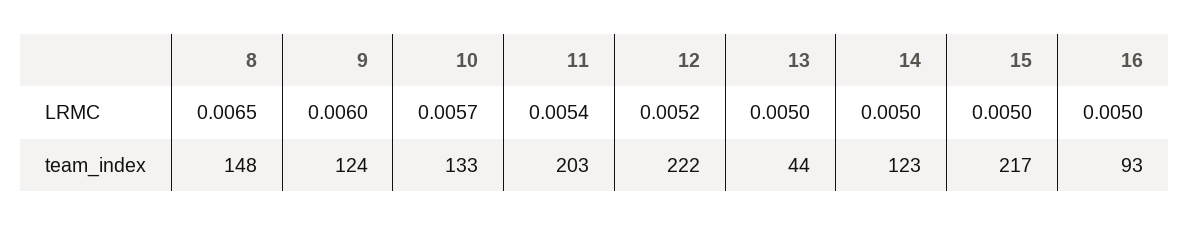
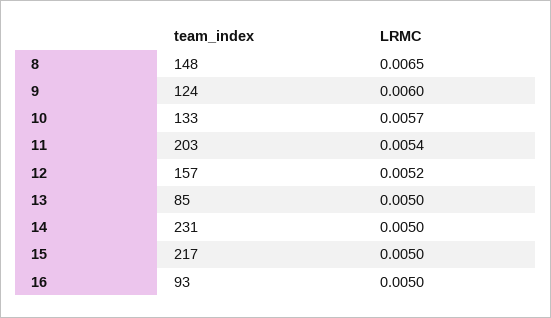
12, team_index: 222 -> 157
13, team_index: 44 -> 85
14, team_index: 123 -> 231

